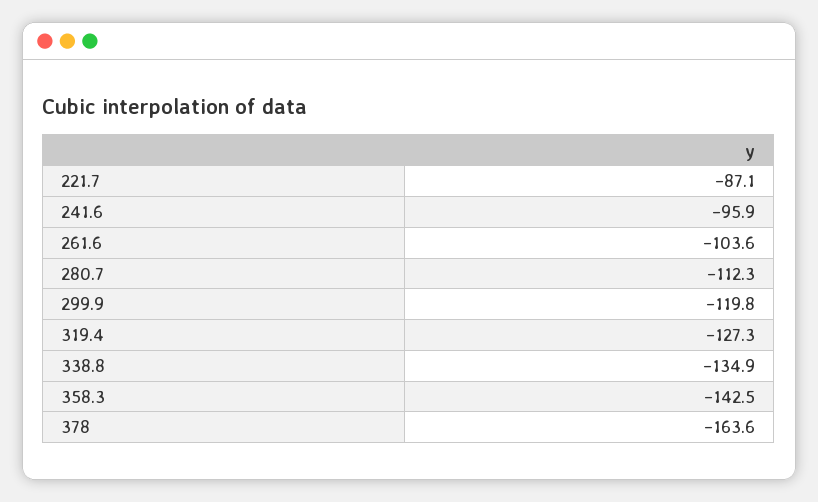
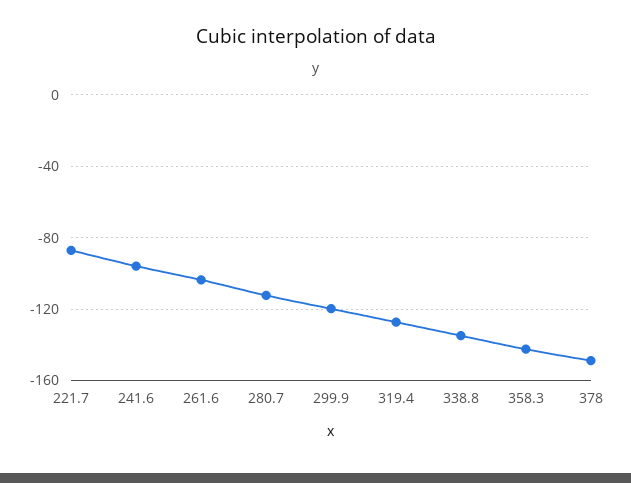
378: -163.6 -> -150

